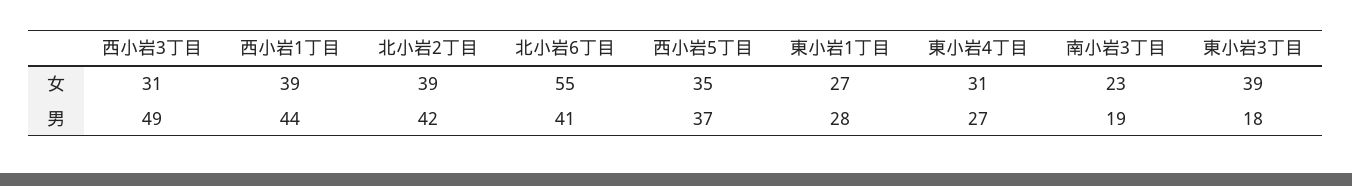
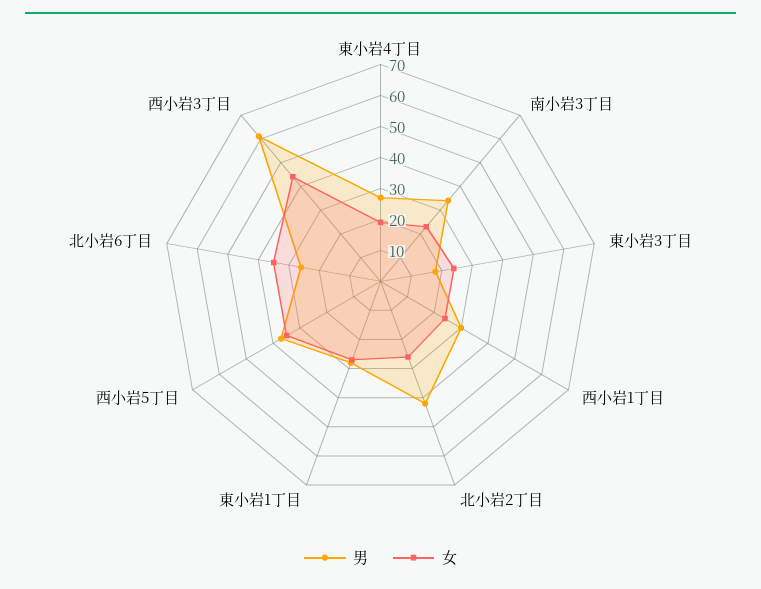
女, 西小岩3丁目: 31 -> 45
女, 西小岩1丁目: 39 -> 25
女, 北小岩2丁目: 39 -> 25
女, 北小岩6丁目: 55 -> 35
女, 東小岩4丁目: 31 -> 20
女, 東小岩3丁目: 39 -> 25
男, 西小岩3丁目: 49 -> 60
男, 西小岩1丁目: 44 -> 30
男, 北小岩6丁目: 41 -> 25
男, 南小岩3丁目: 19 -> 35

